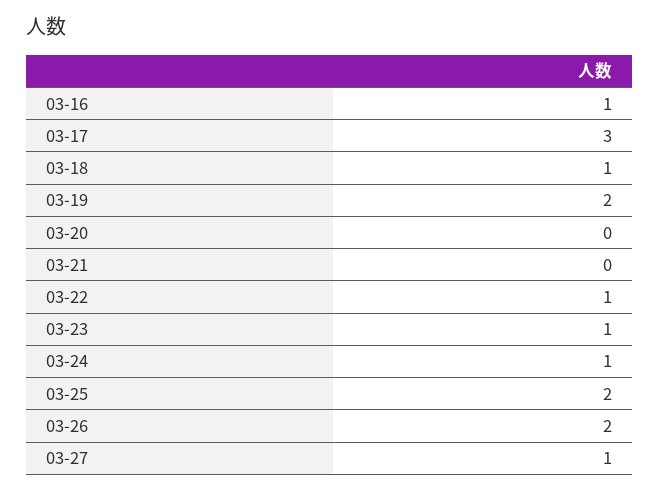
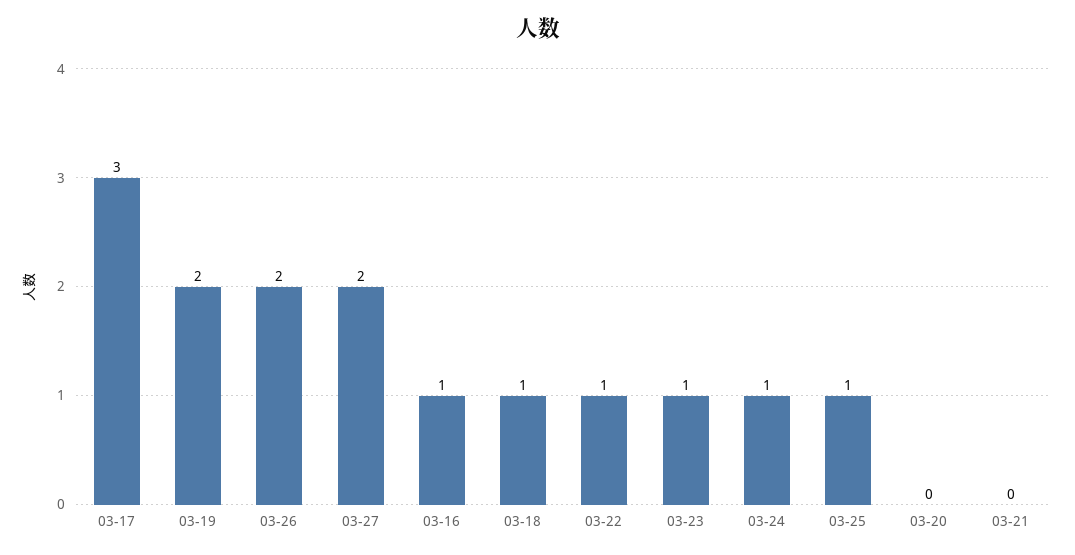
03-25: 2 -> 1
03-27: 1 -> 2

